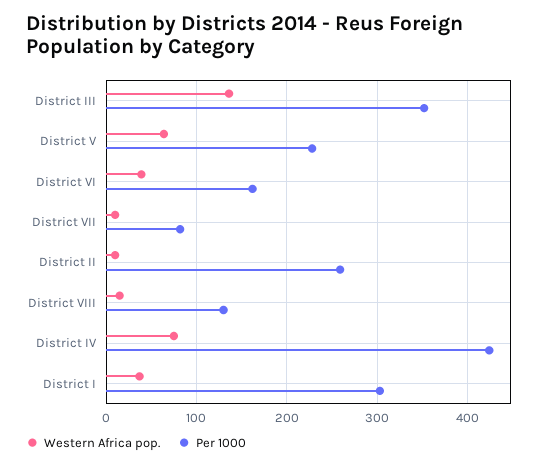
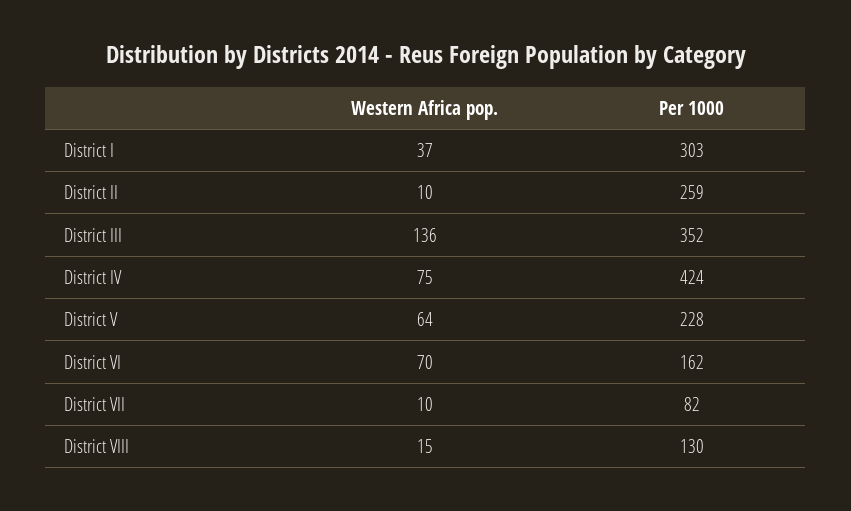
Western Africa pop., District VI: 40 -> 70

